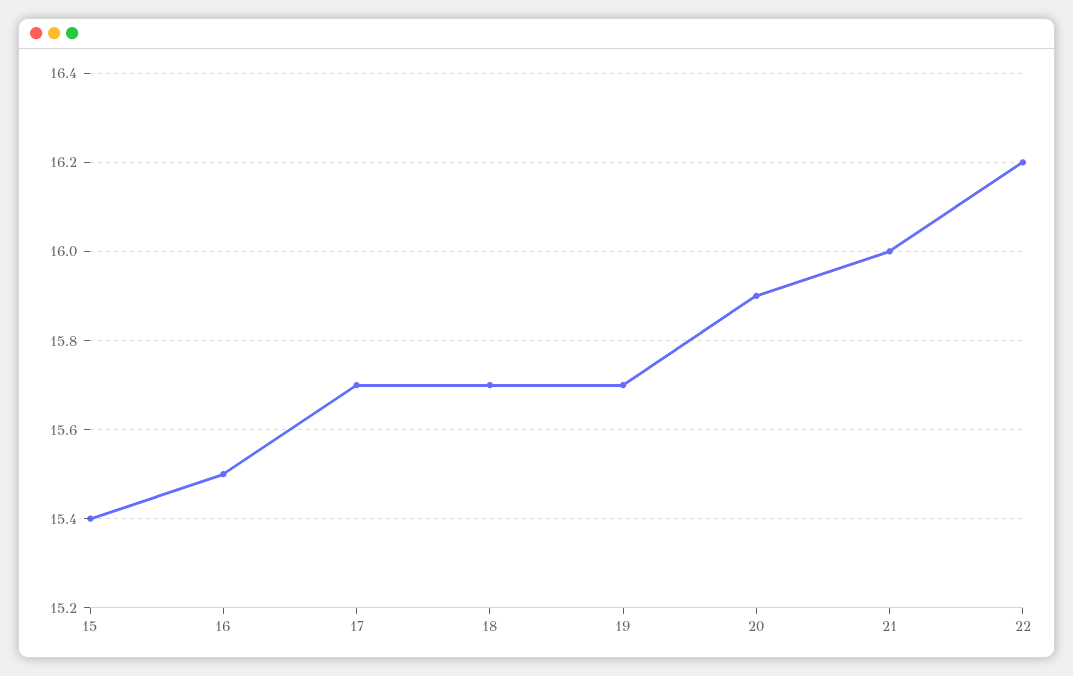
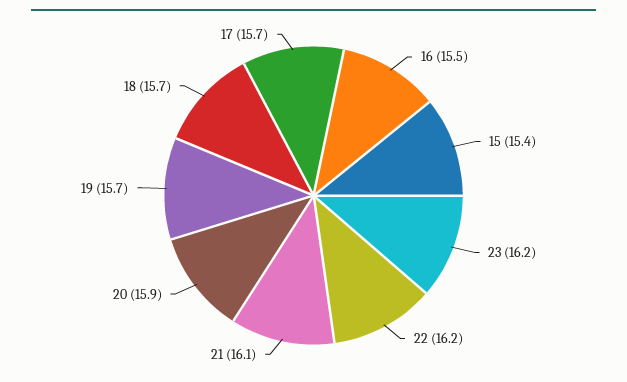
21: 16 -> 16.1
23: none -> 16.2

